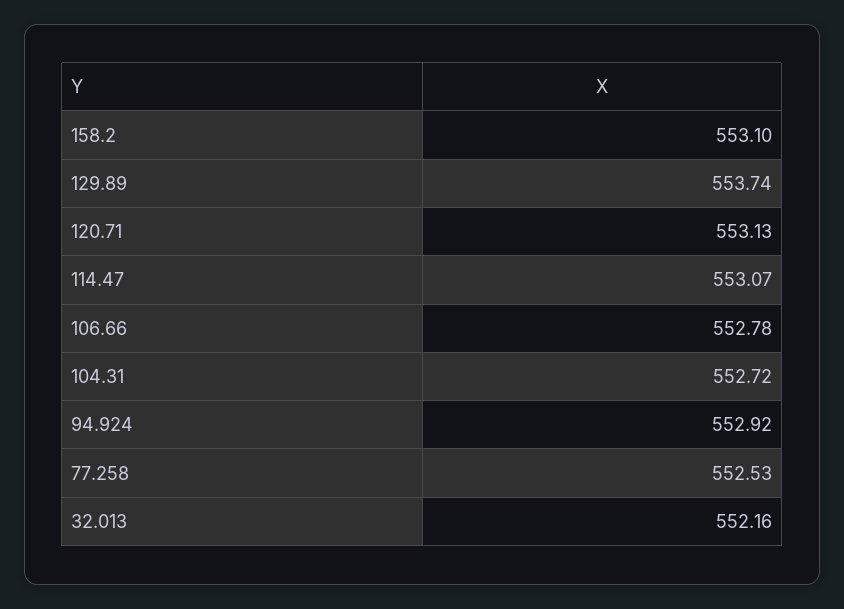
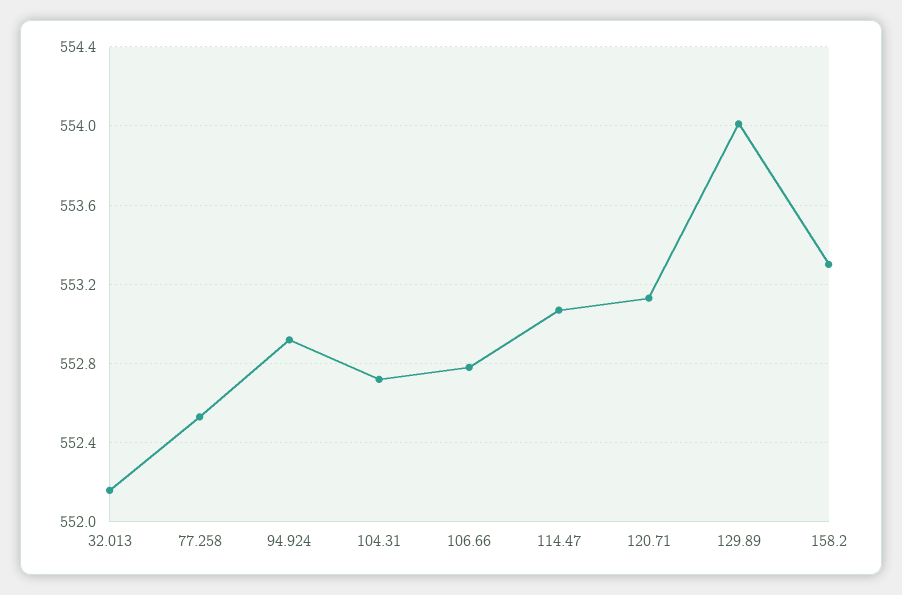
158.2: 553.1 -> 553.3
129.89: 553.74 -> 554

